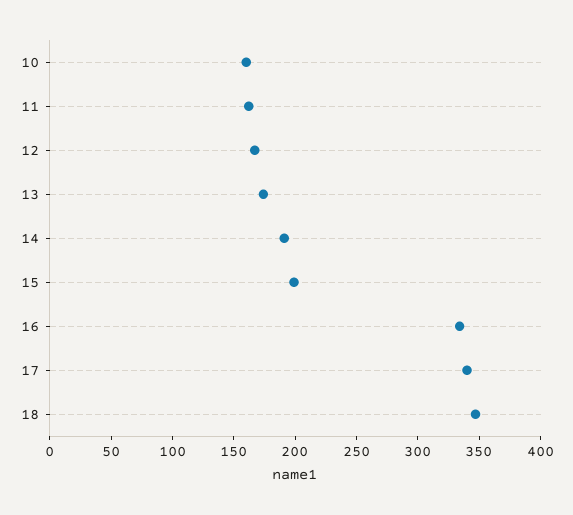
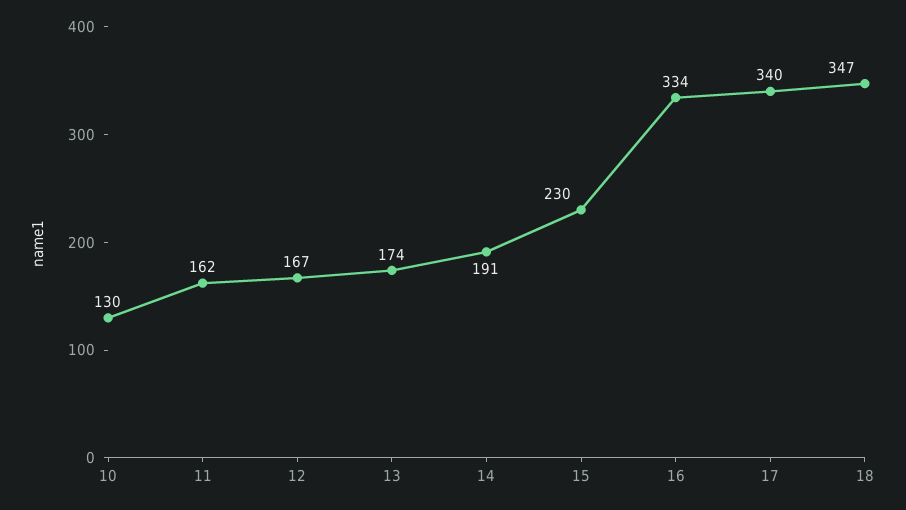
10: 160 -> 130
15: 200 -> 230

